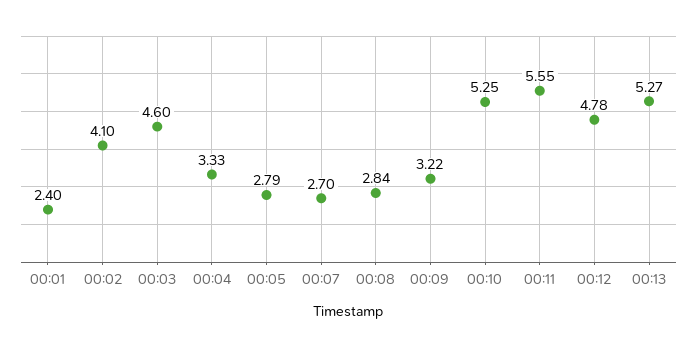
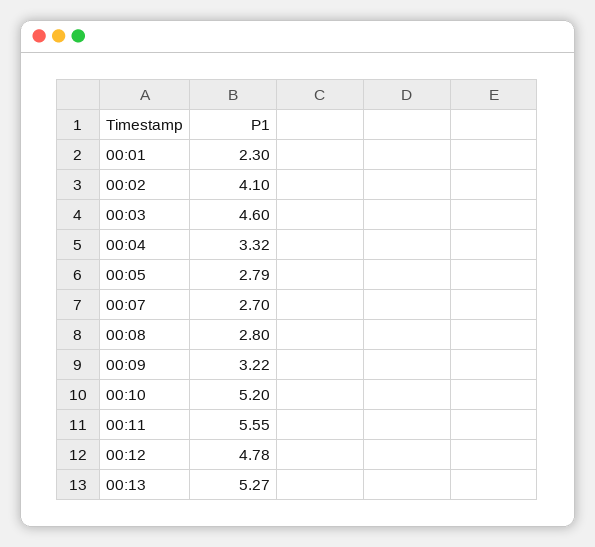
00:01: 2.4 -> 2.3
00:04: 3.33 -> 3.32
00:08: 2.84 -> 2.8
00:10: 5.25 -> 5.2

